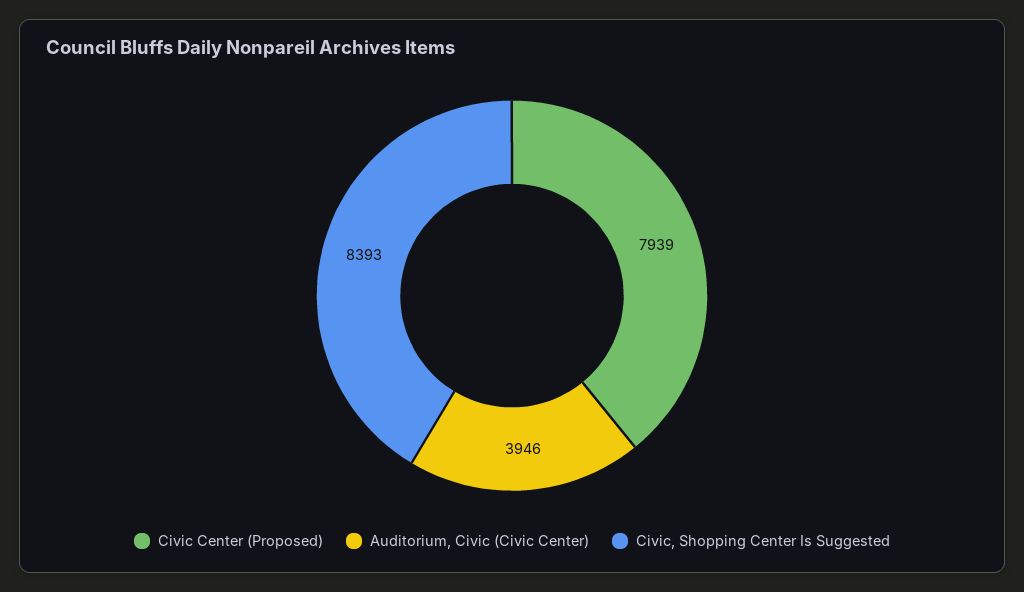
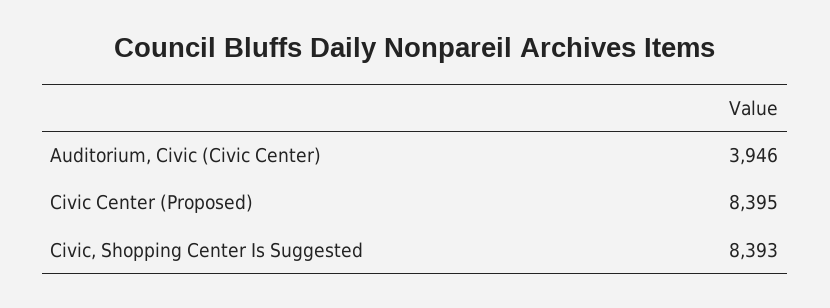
Civic Center (Proposed): 7939 -> 8395

